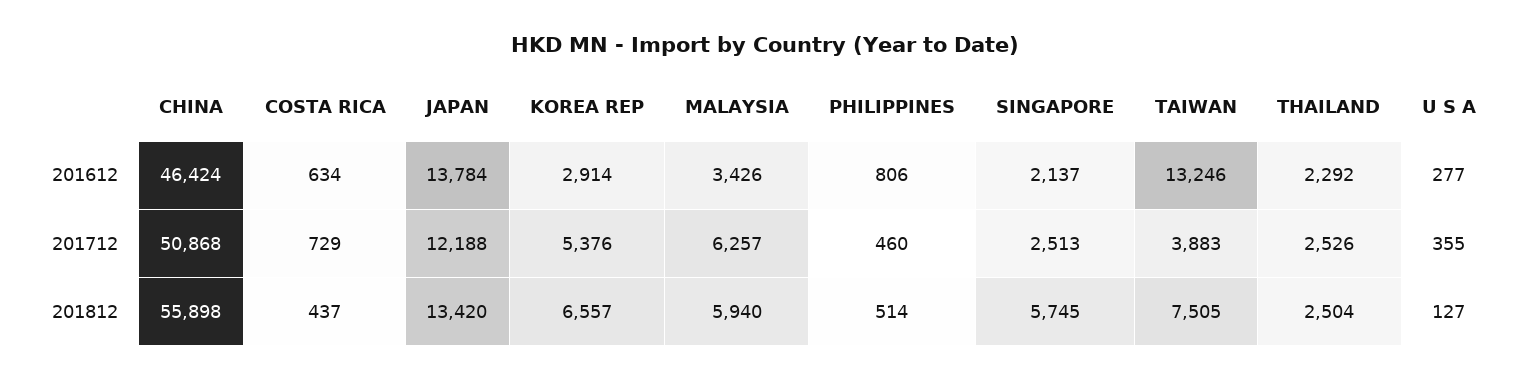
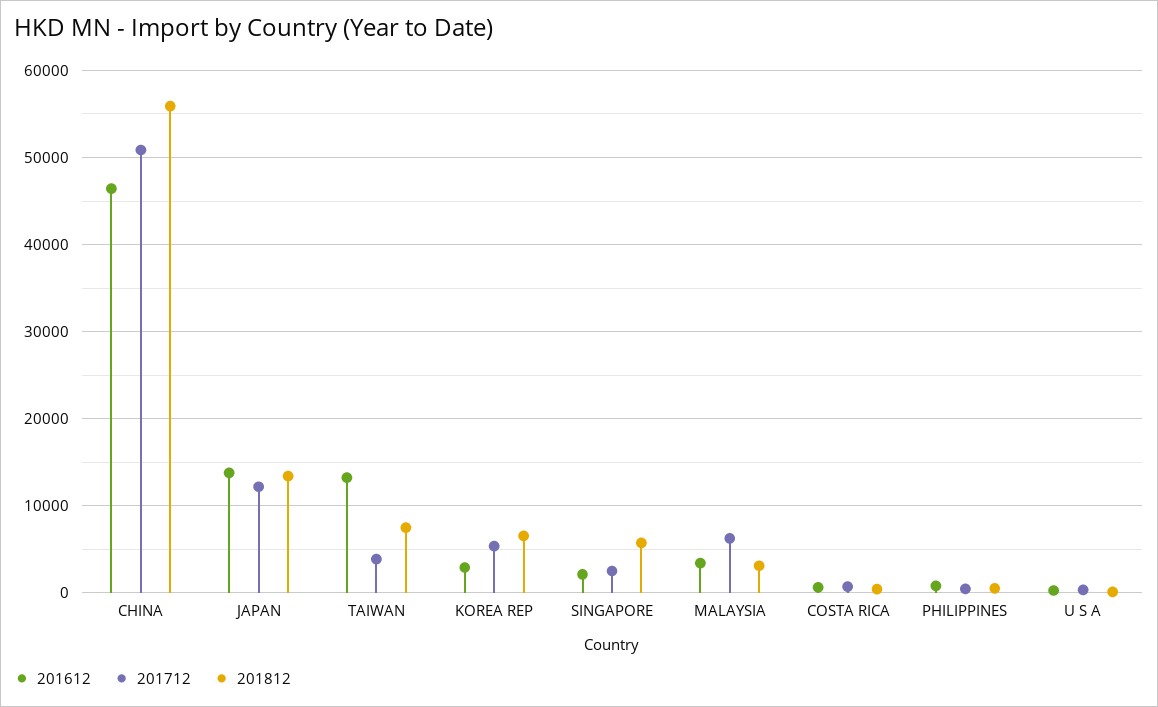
201612, THAILAND: 2292 -> none
201712, THAILAND: 2526 -> none
201812, MALAYSIA: 5940 -> 3000
201812, THAILAND: 2504 -> none

